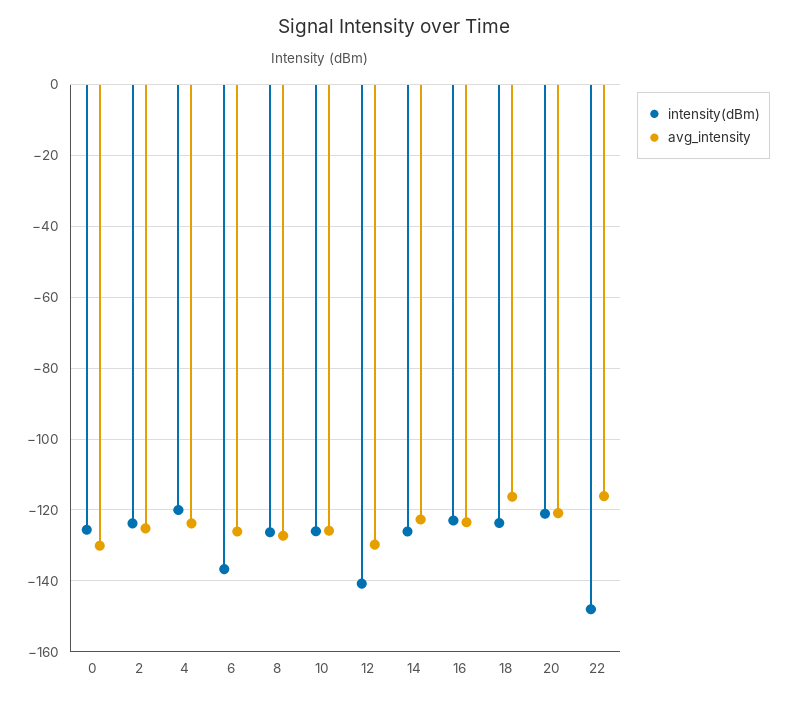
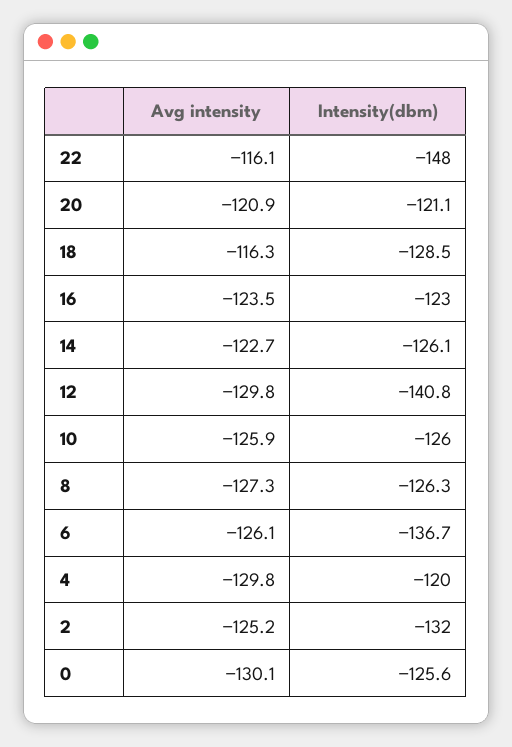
intensity(dBm), 2: -124 -> -132
avg_intensity, 4: -124 -> -129.8
intensity(dBm), 18: -124 -> -128.5

